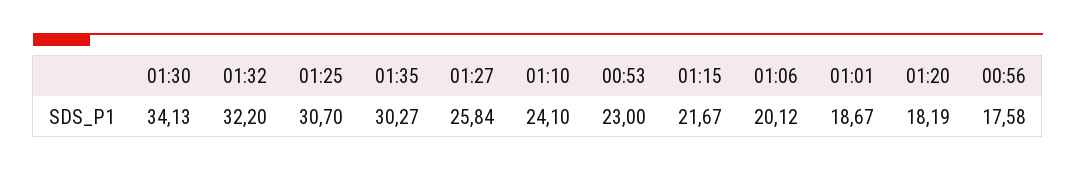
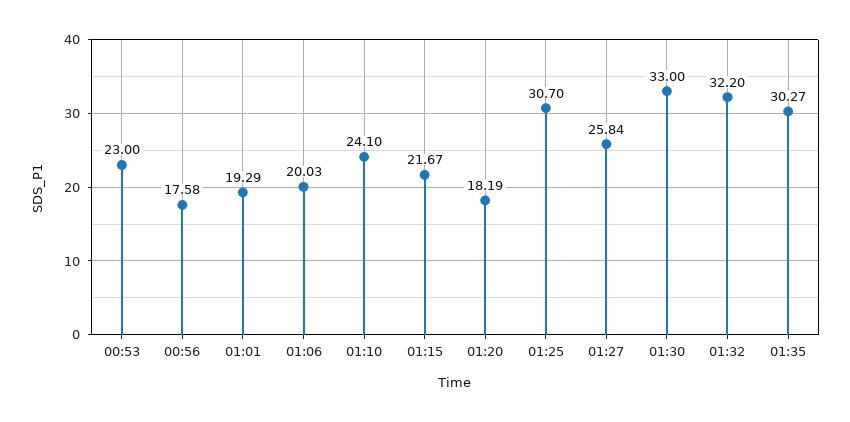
01:30: 34.13 -> 33
01:06: 20.12 -> 20.03
01:01: 18.67 -> 19.29

